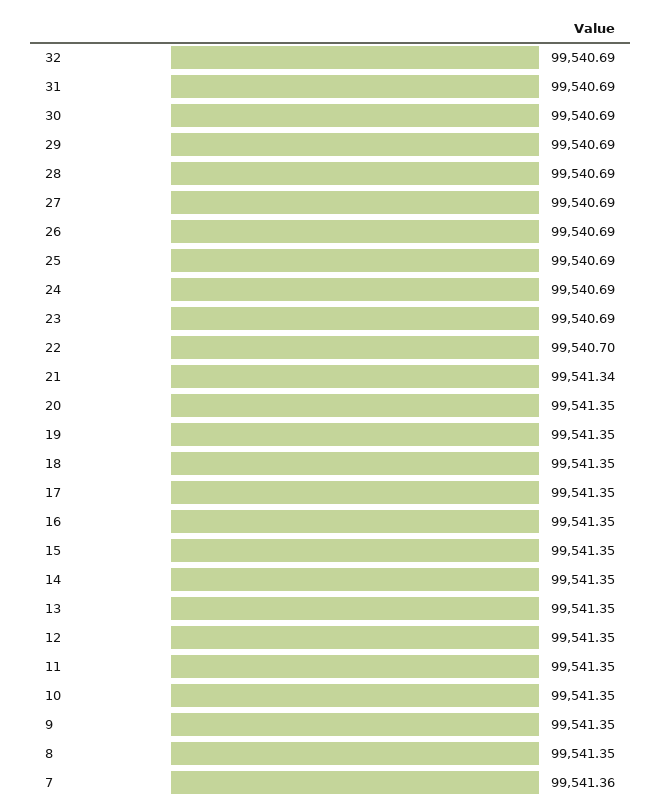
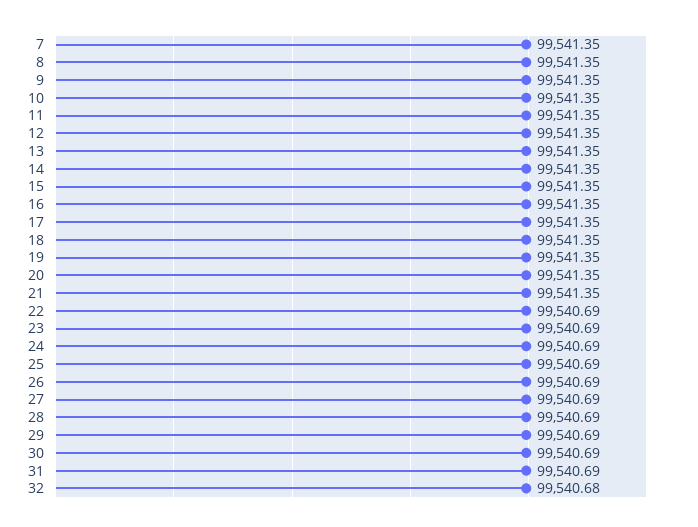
32: 99540.69 -> 99540.68
22: 99540.7 -> 99540.69
21: 99541.34 -> 99541.35
7: 99541.36 -> 99541.35

